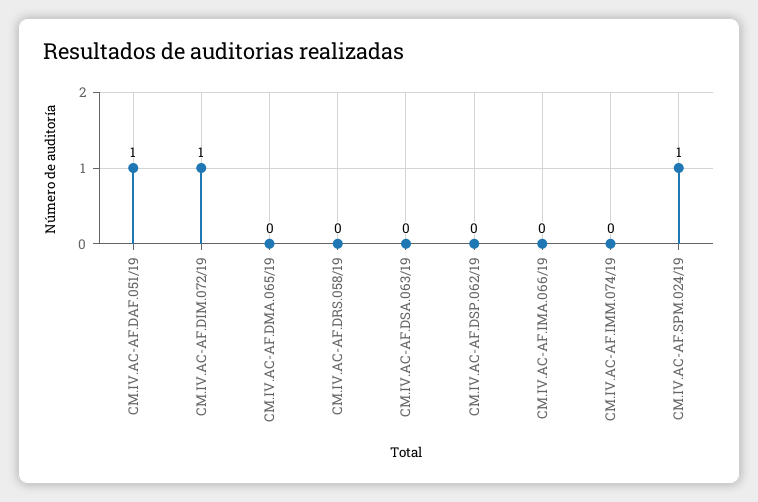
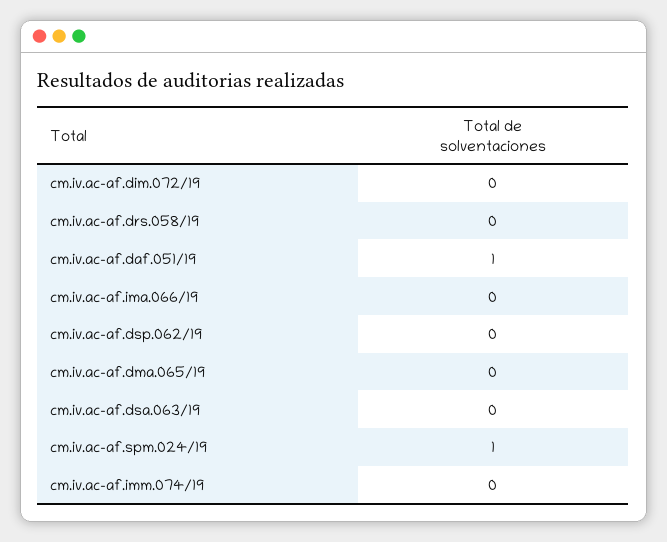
CM.IV.AC-AF.DIM.072/19: 1 -> 0

